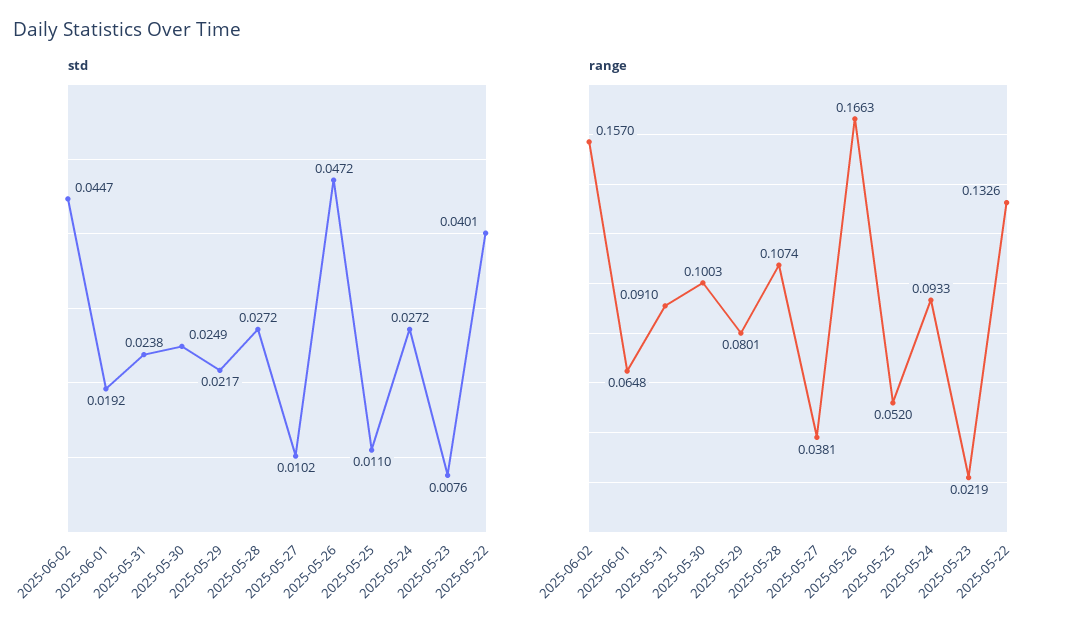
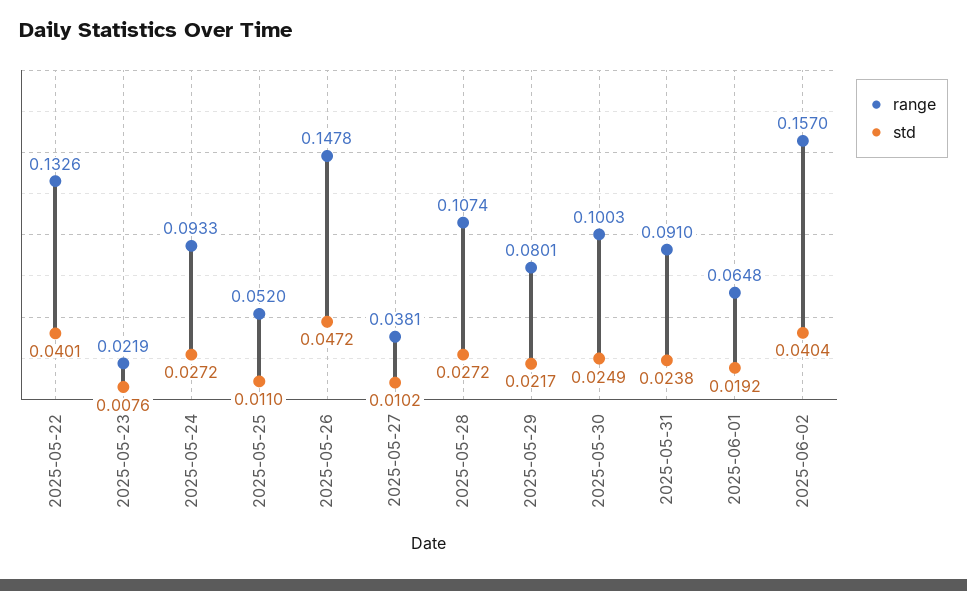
std, 2025-06-02: 0.0447 -> 0.0404
range, 2025-05-26: 0.1663 -> 0.1478

